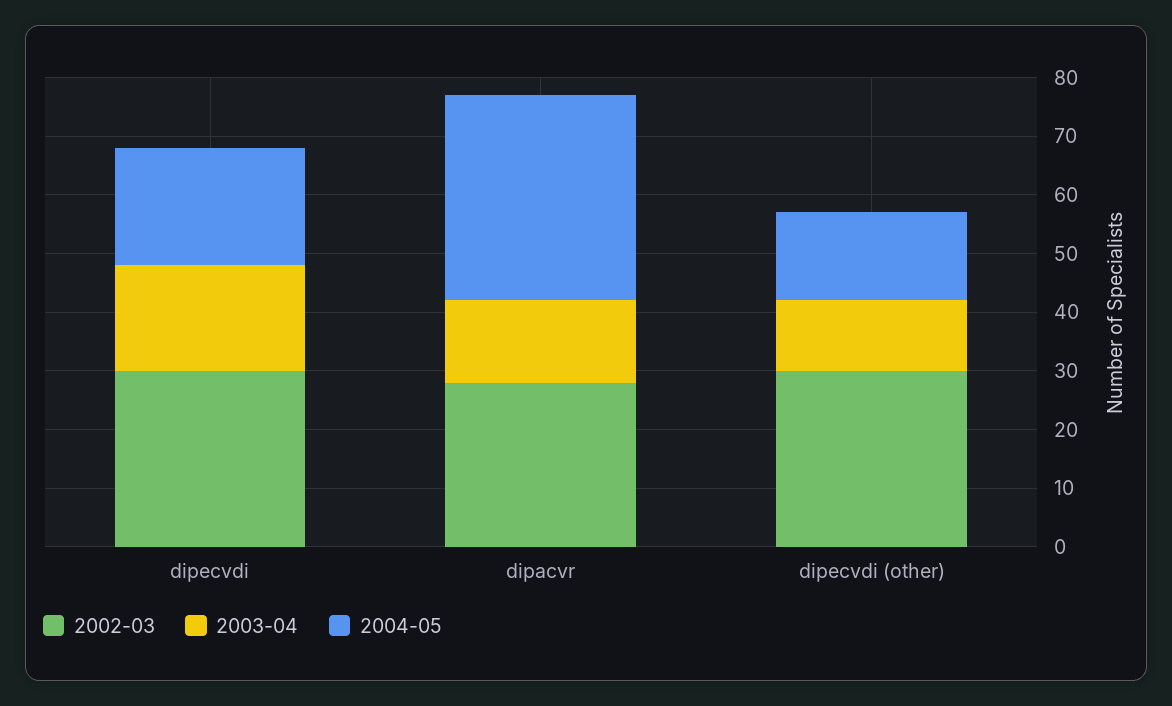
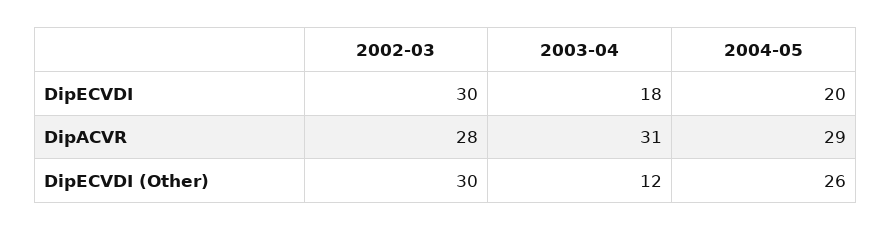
2003-04, dipacvr: 15 -> 31
2004-05, dipacvr: 35 -> 29
2004-05, dipecvdi (other): 15 -> 26

